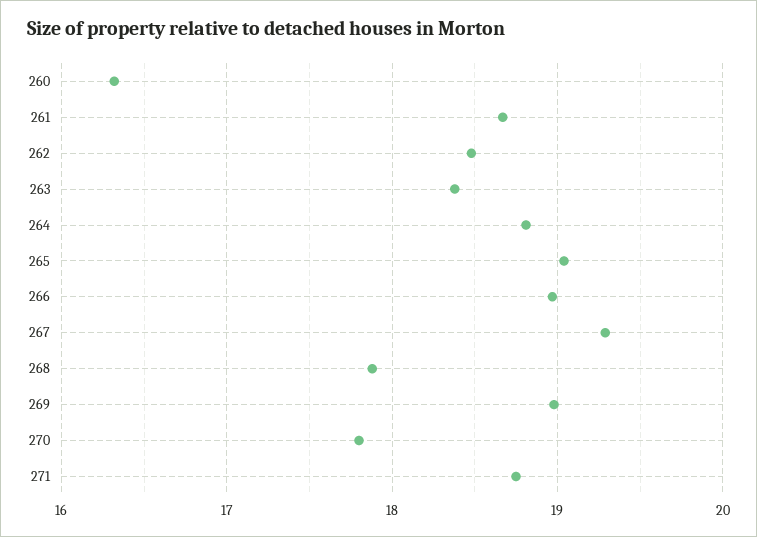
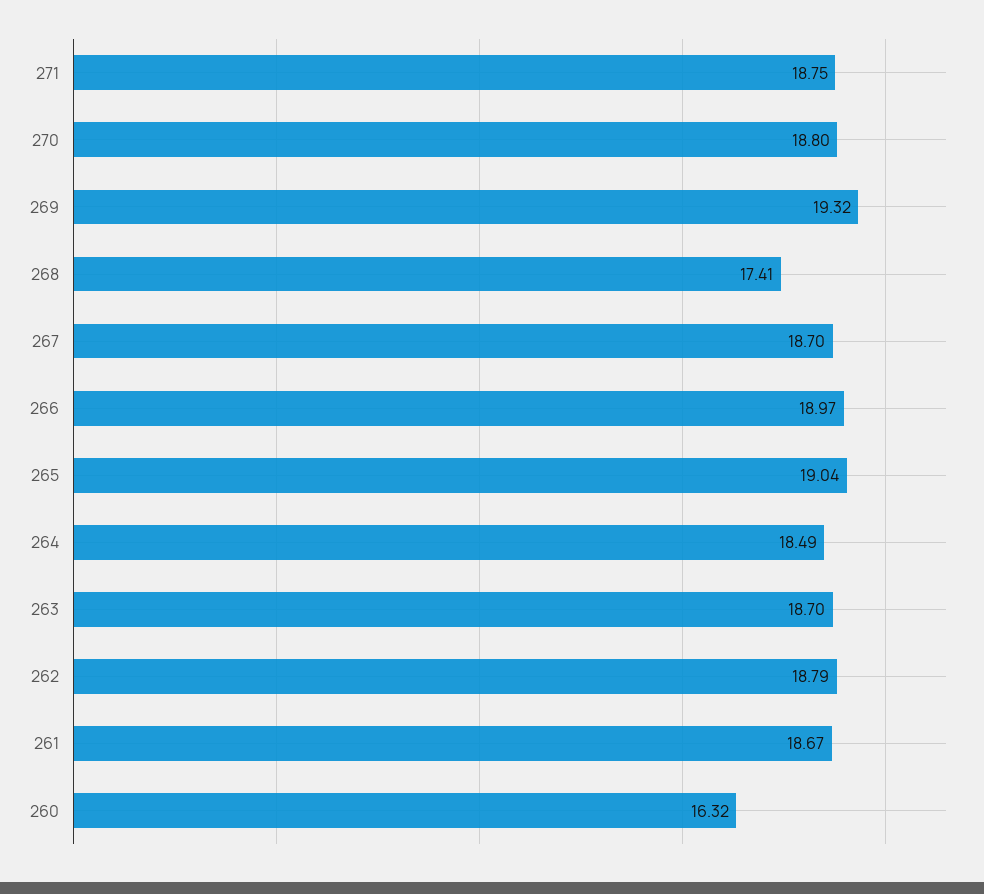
262: 18.5 -> 18.79
263: 18.4 -> 18.7
264: 18.8 -> 18.49
267: 19.3 -> 18.7
268: 17.9 -> 17.41
269: 19 -> 19.32
270: 17.8 -> 18.8

